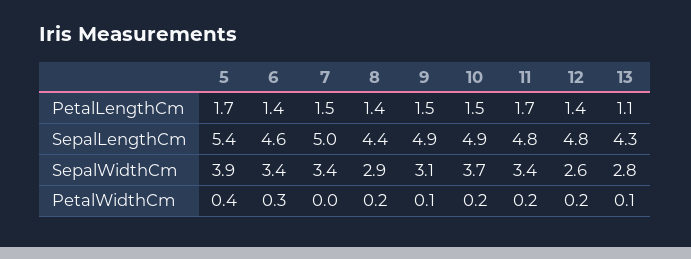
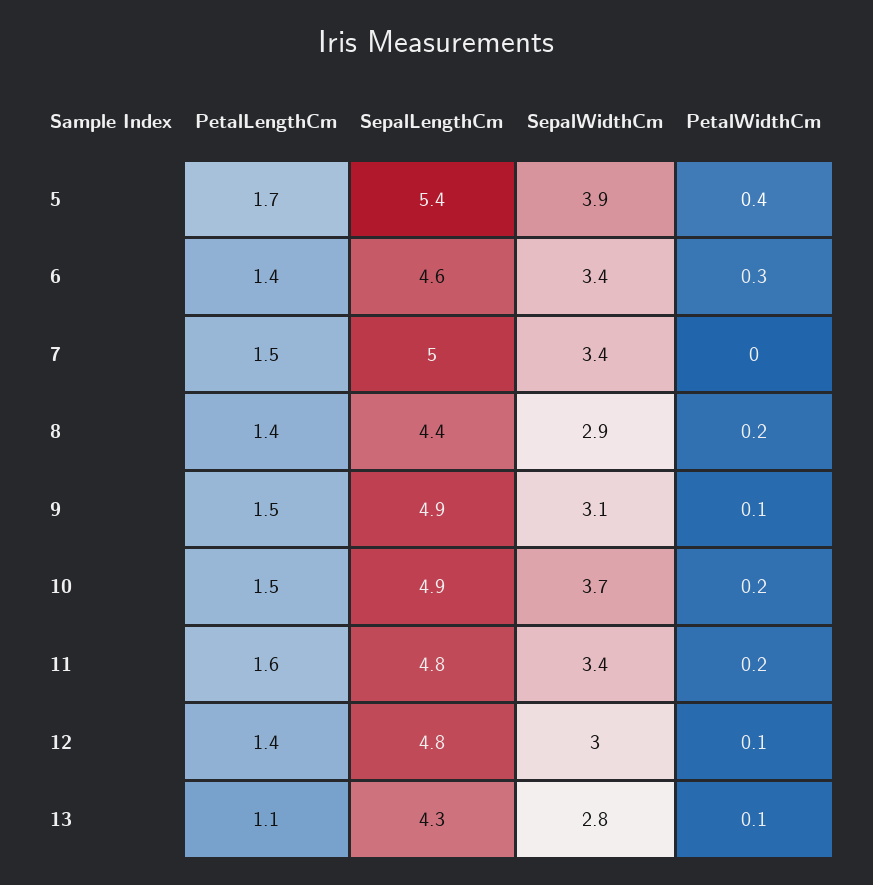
11, PetalLengthCm: 1.7 -> 1.6
12, SepalWidthCm: 2.6 -> 3
12, PetalWidthCm: 0.2 -> 0.1

